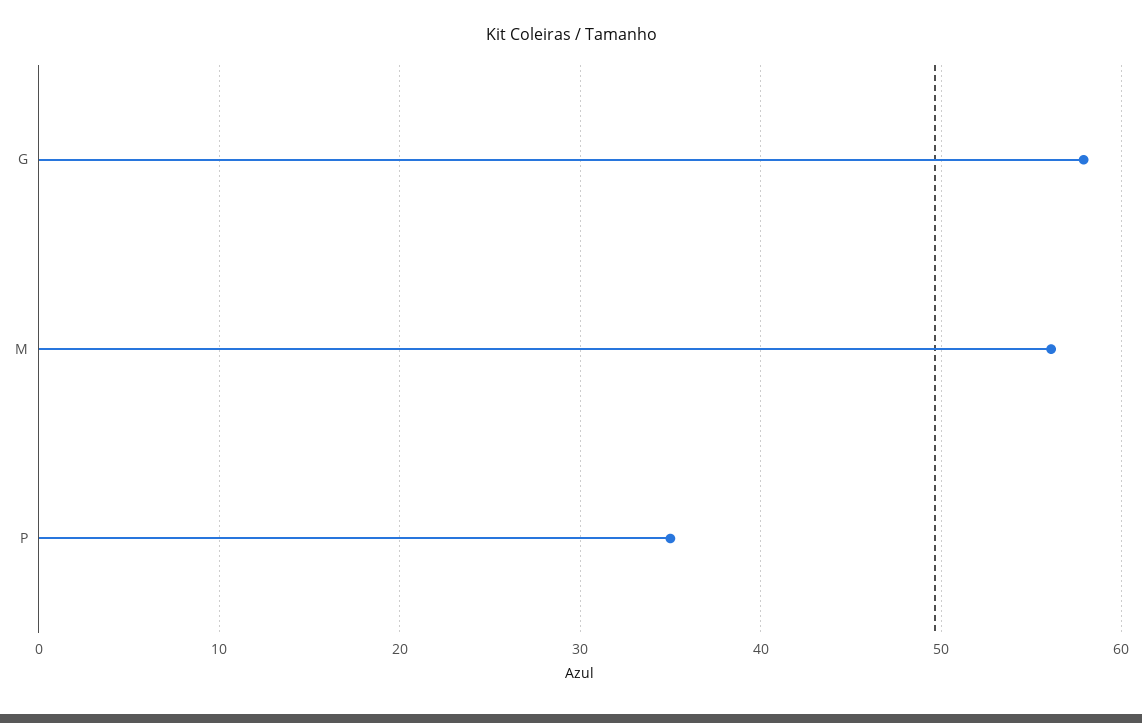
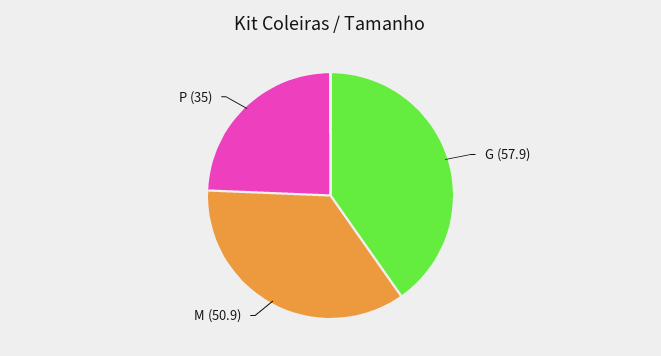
M: 56 -> 50.9

